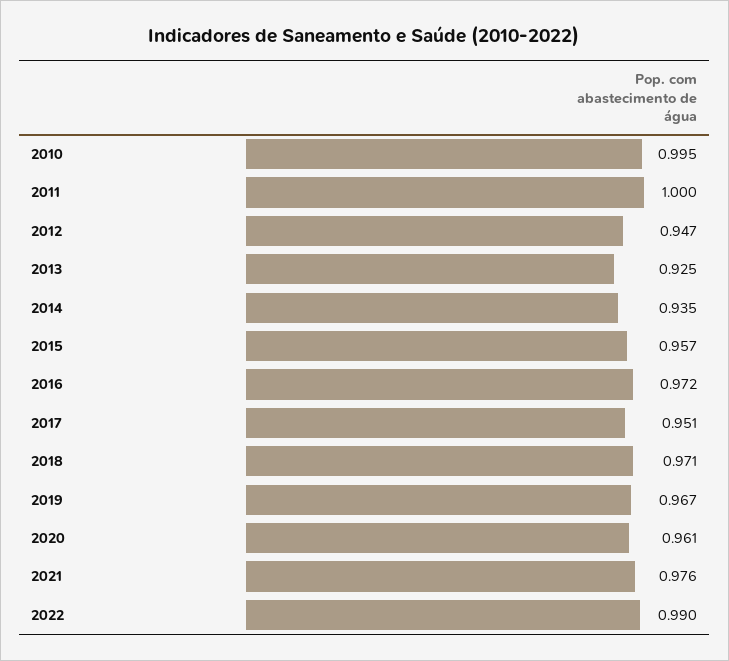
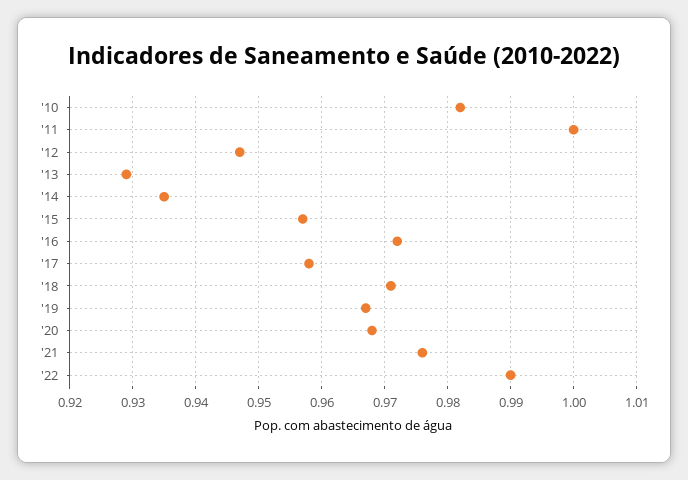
2010: 0.995 -> 0.982
2013: 0.925 -> 0.929
2017: 0.951 -> 0.958
2020: 0.961 -> 0.968

